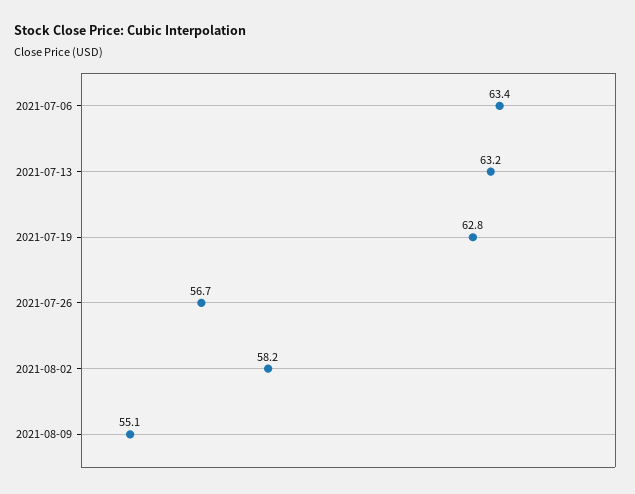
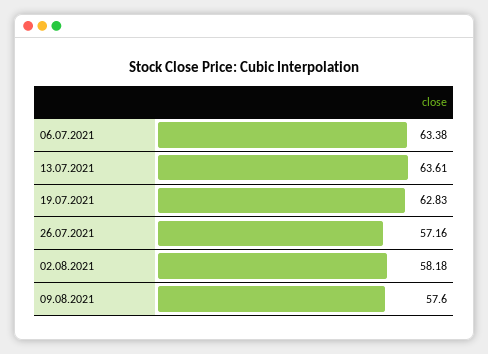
2021-07-13: 63.2 -> 63.61
2021-07-26: 56.7 -> 57.16
2021-08-09: 55.1 -> 57.6

